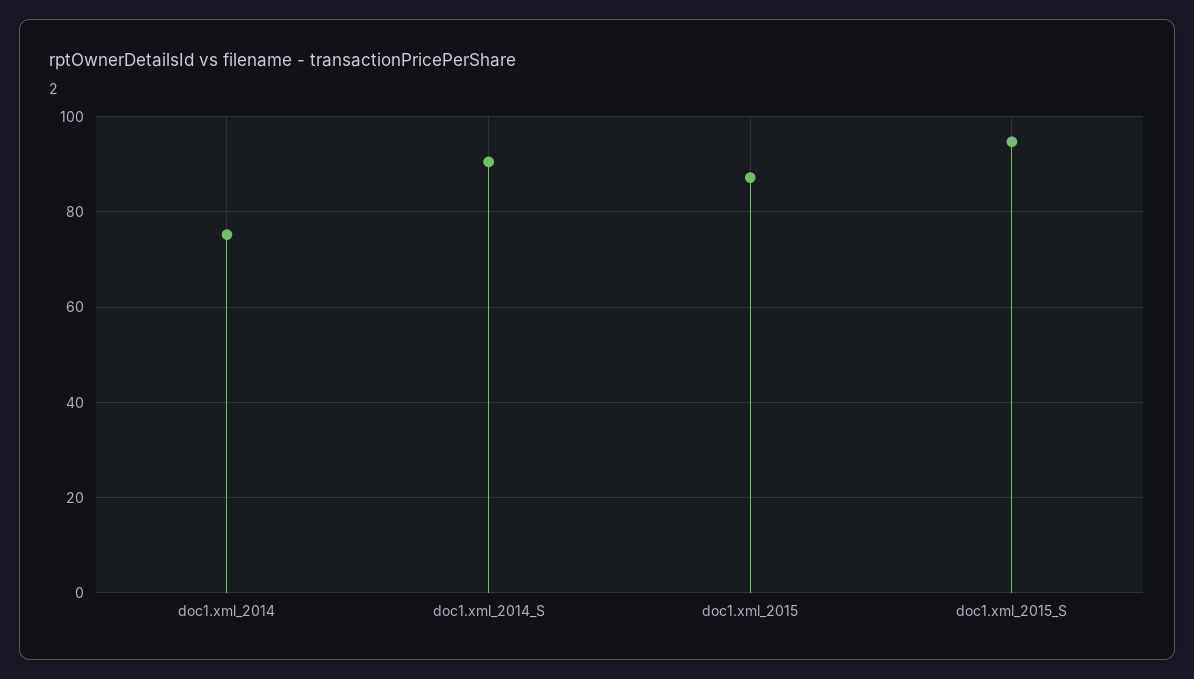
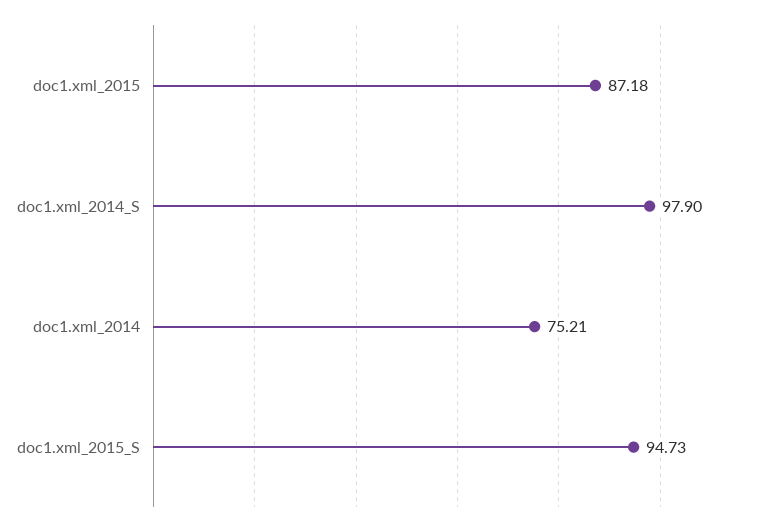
doc1.xml_2014_S: 90 -> 97.9

